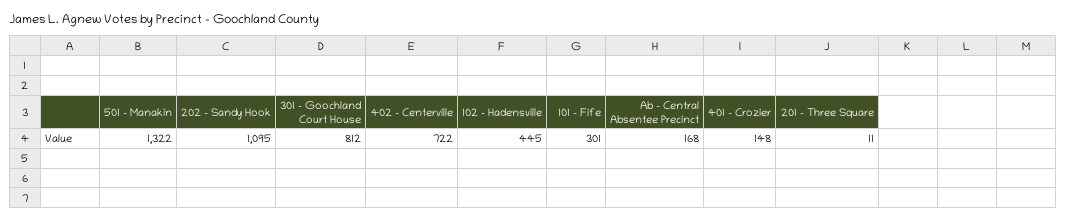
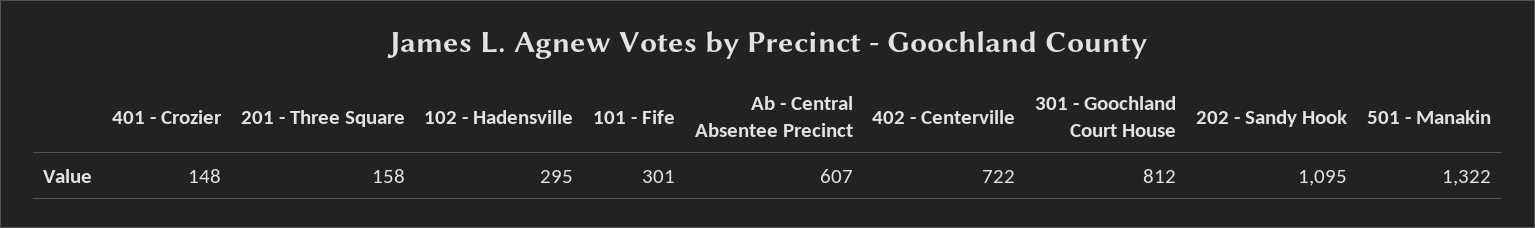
102 - Hadensville: 445 -> 295
Ab - Central Absentee Precinct: 168 -> 607
201 - Three Square: 11 -> 158

